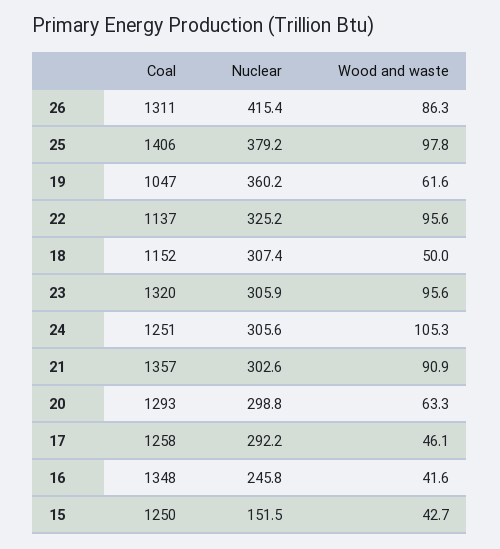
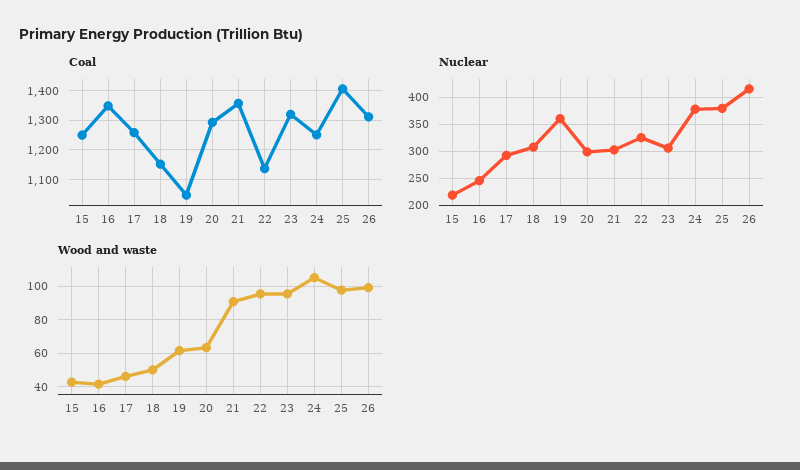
Wood and waste, 26: 86.3 -> 100
Nuclear, 24: 305.6 -> 375
Nuclear, 15: 151.5 -> 225

